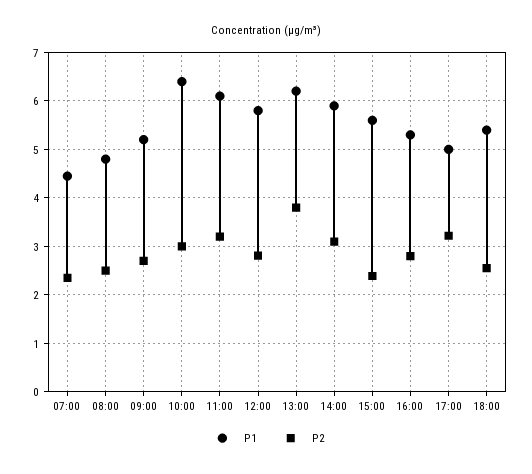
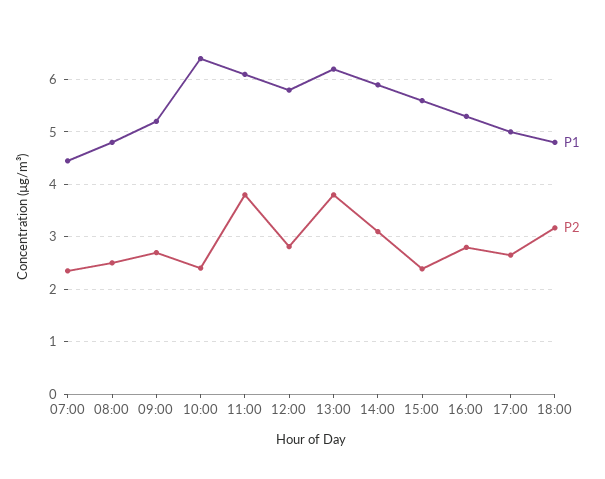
P2, 10:00: 3 -> 2.4
P2, 11:00: 3.2 -> 3.8
P2, 17:00: 3.2 -> 2.6
P1, 18:00: 5.4 -> 4.8
P2, 18:00: 2.6 -> 3.2

